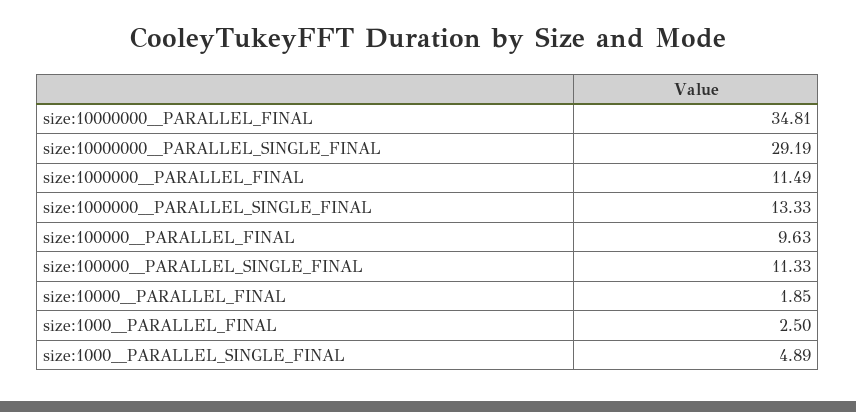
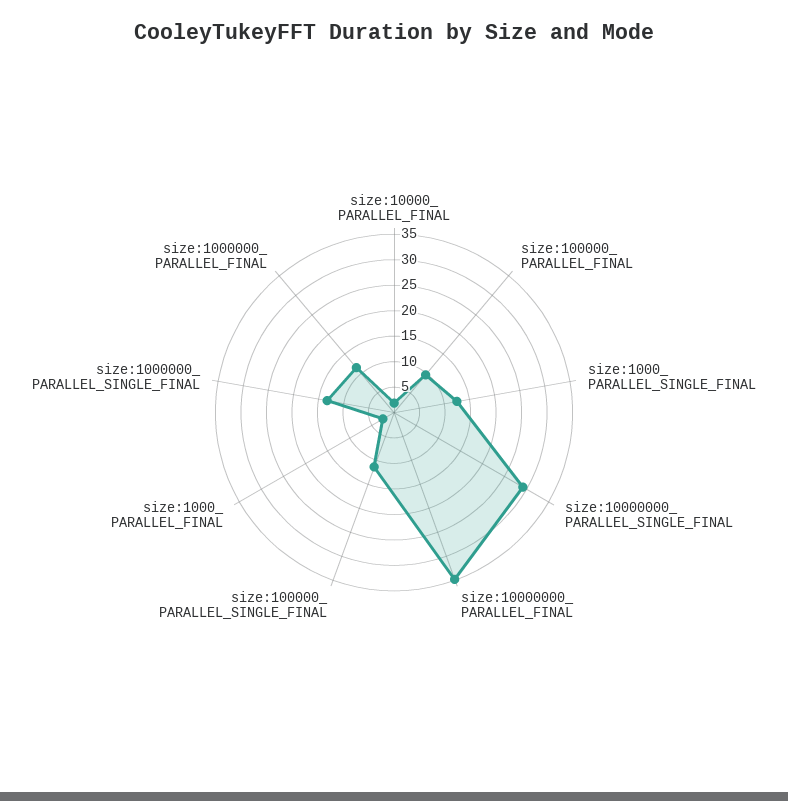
size:1000__PARALLEL_SINGLE_FINAL: 4.89 -> 12.5

